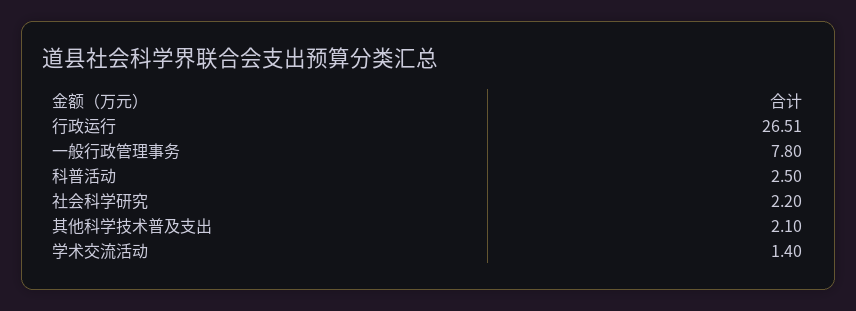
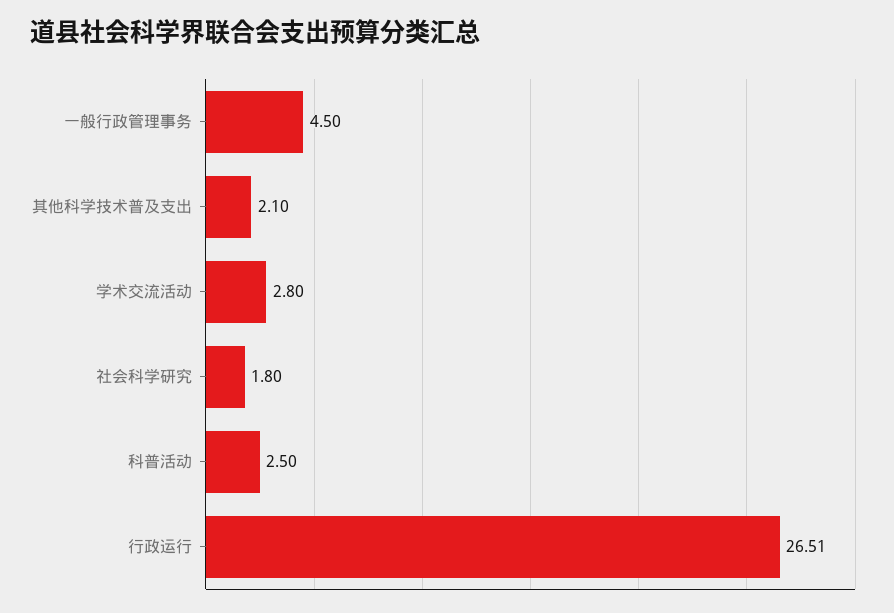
一般行政管理事务: 7.8 -> 4.5
社会科学研究: 2.2 -> 1.8
学术交流活动: 1.4 -> 2.8

